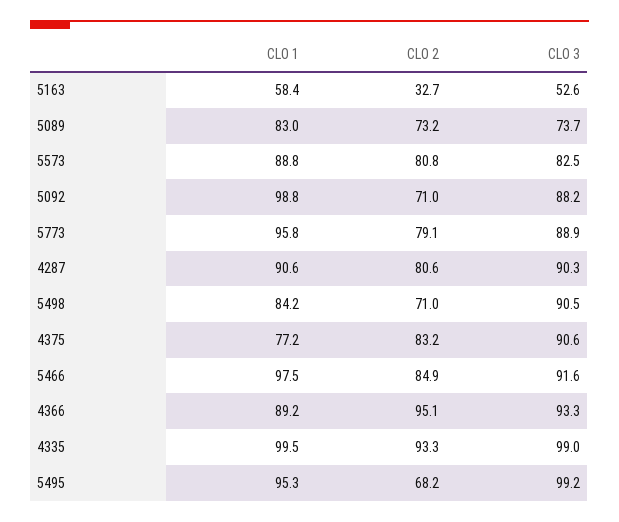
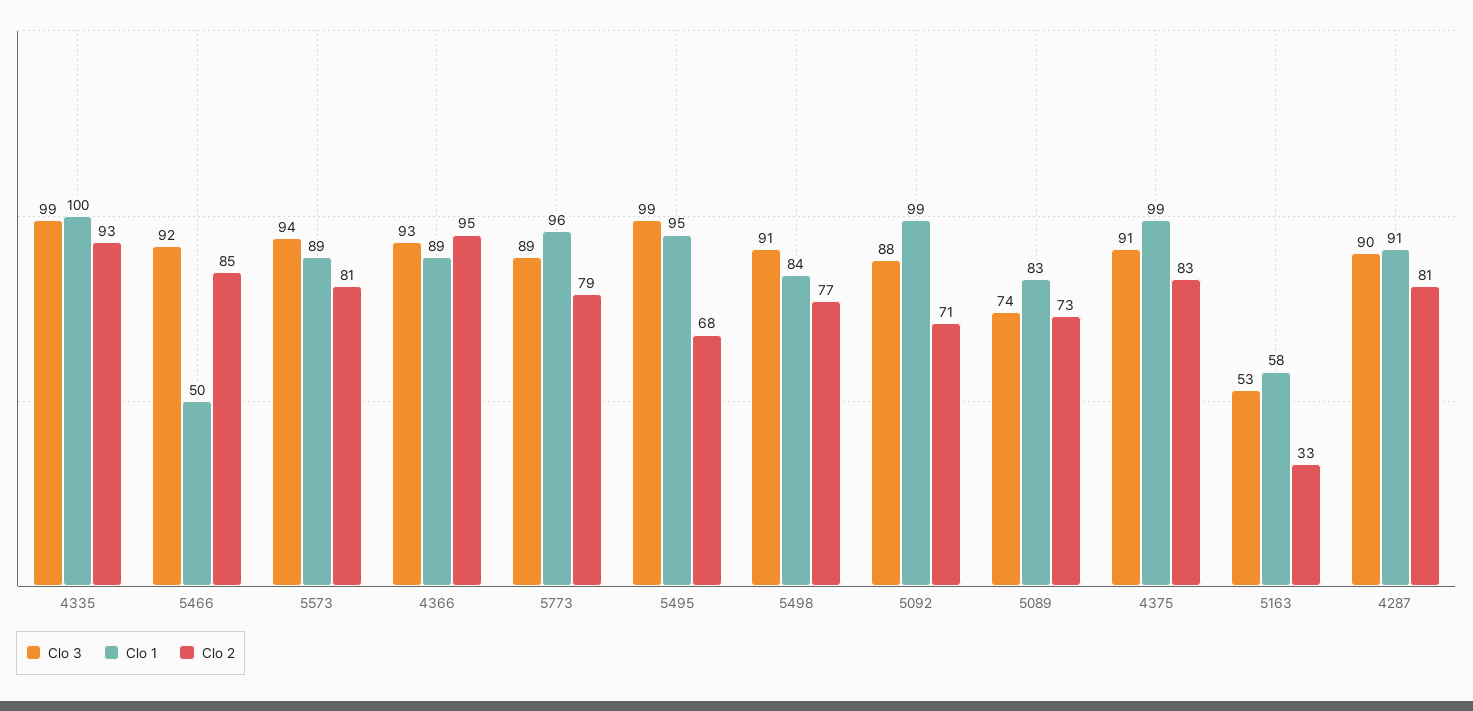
CLO 3, 5573: 82.5 -> 94
CLO 2, 5498: 71 -> 77
CLO 1, 4375: 77.2 -> 99
CLO 1, 5466: 97.5 -> 50

